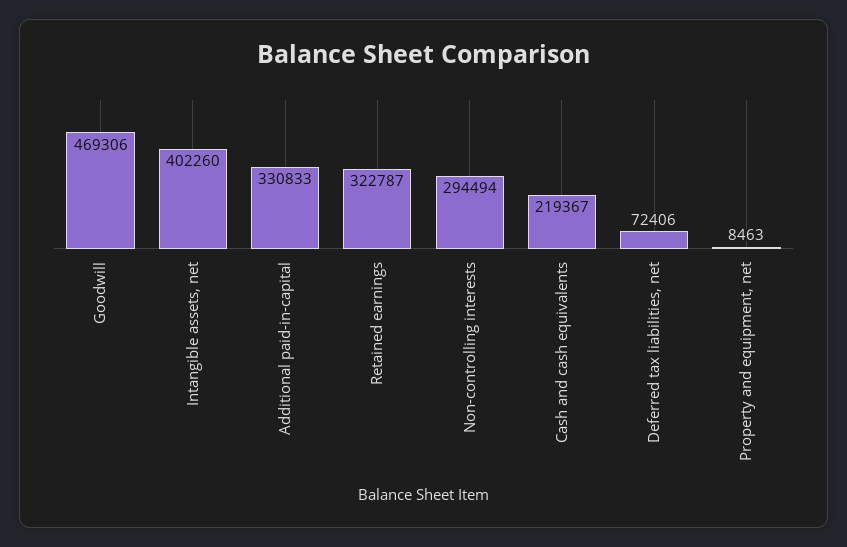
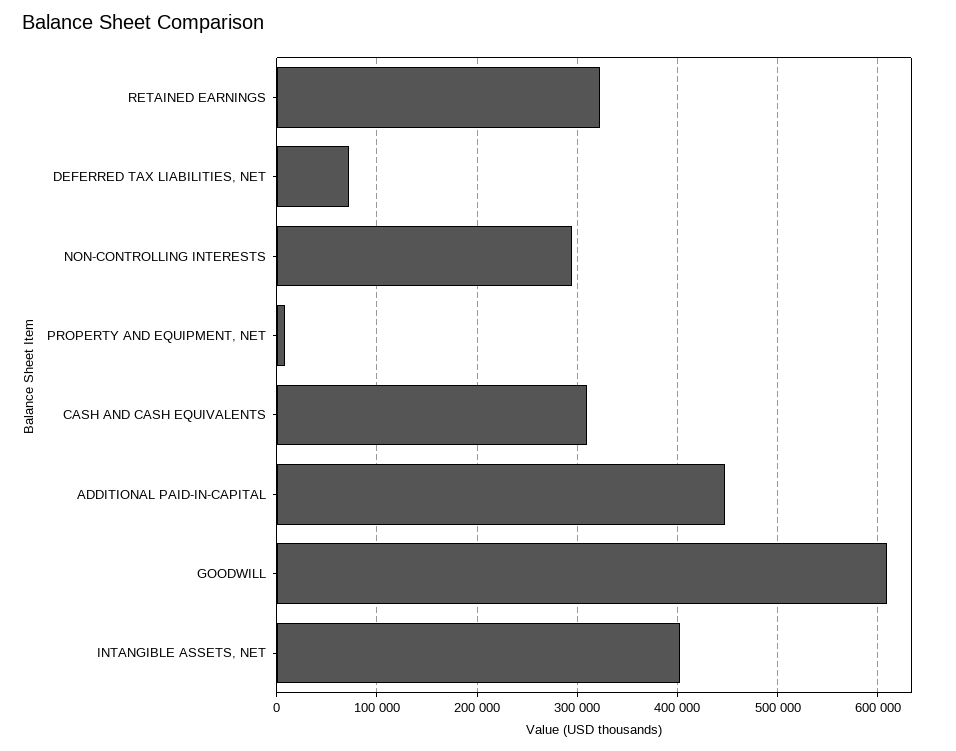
Goodwill: 469306 -> 610000
Additional paid-in-capital: 330833 -> 450000
Cash and cash equivalents: 219367 -> 310000

